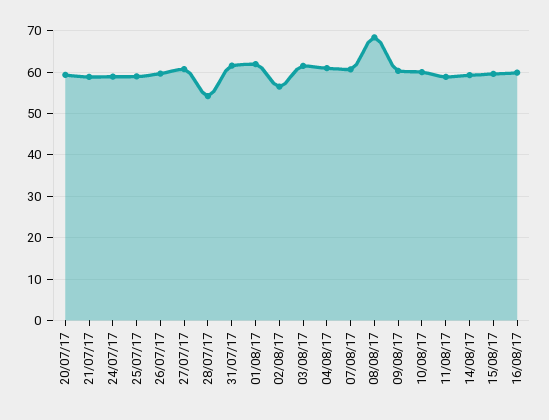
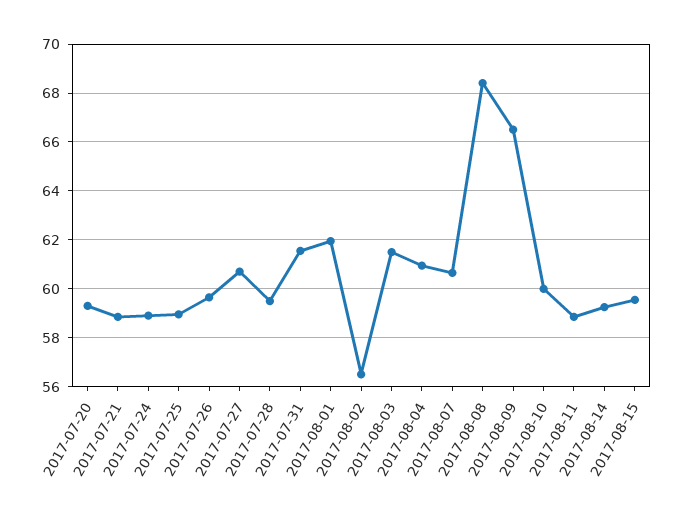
28/07/17: 54 -> 59.5
09/08/17: 60 -> 66.5
16/08/17: 60 -> none

